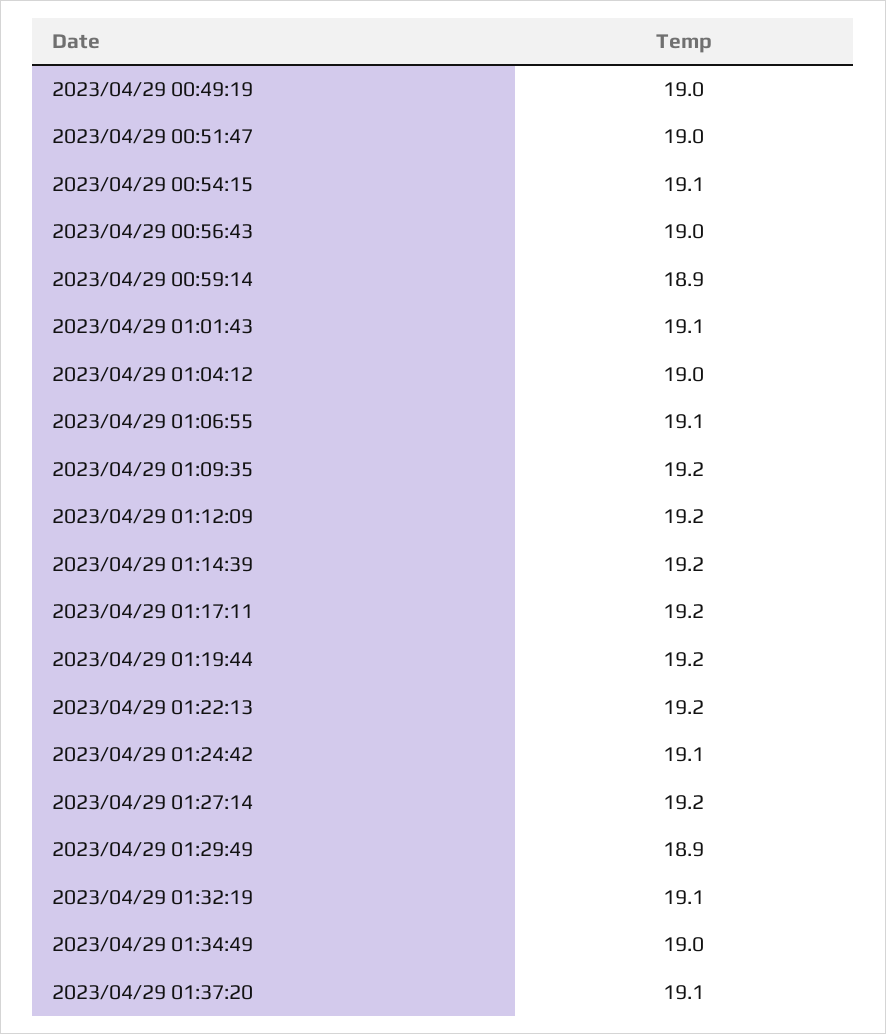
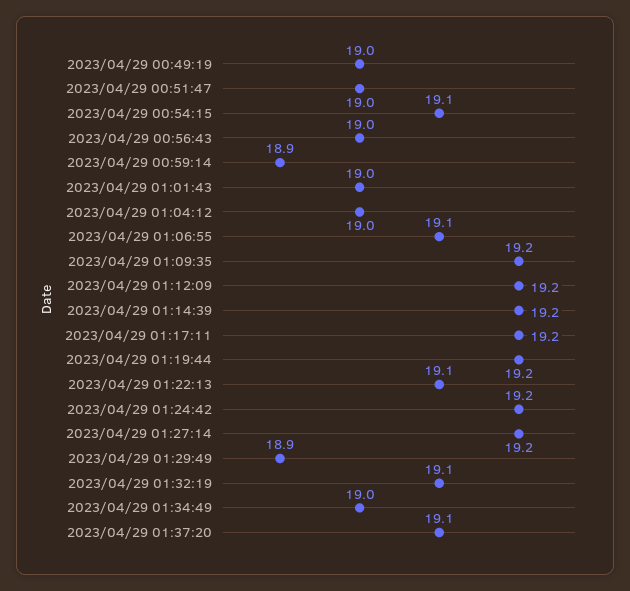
2023/04/29 01:01:43: 19.1 -> 19
2023/04/29 01:22:13: 19.2 -> 19.1
2023/04/29 01:24:42: 19.1 -> 19.2

